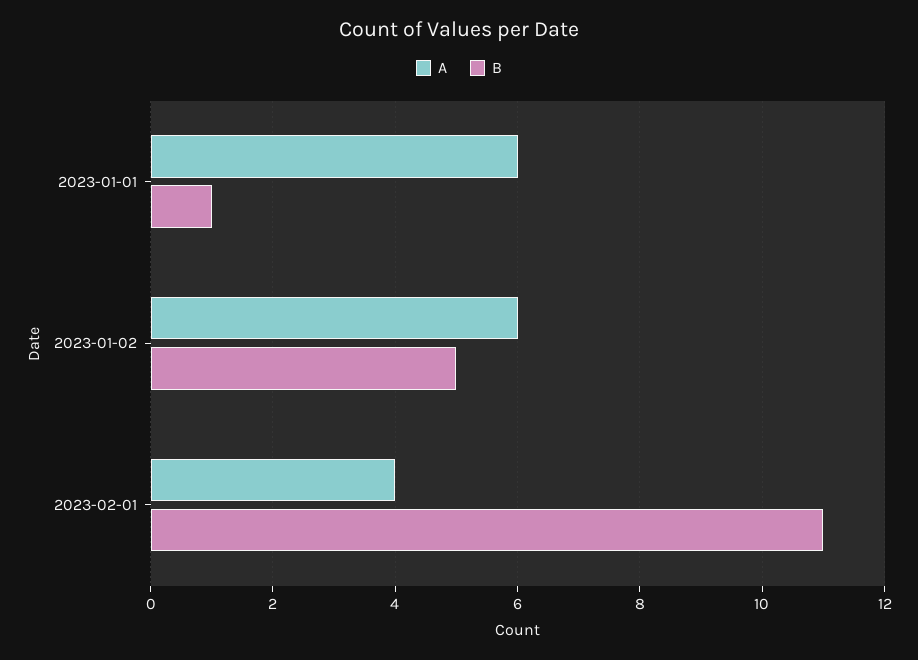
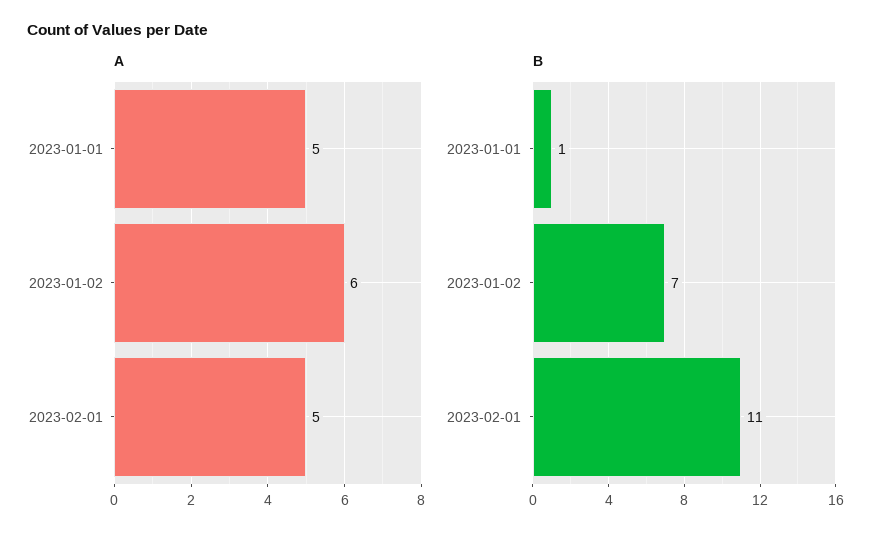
A, 2023-01-01: 6 -> 5
B, 2023-01-02: 5 -> 7
A, 2023-02-01: 4 -> 5

